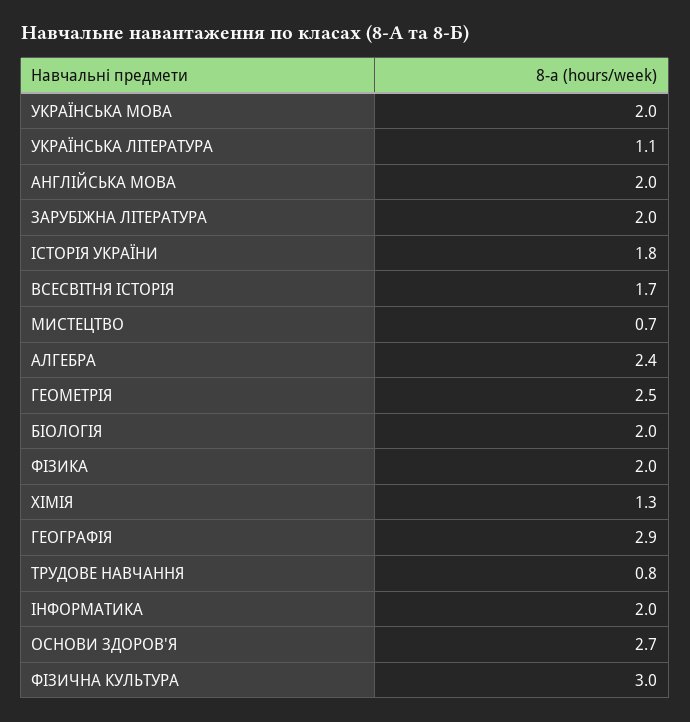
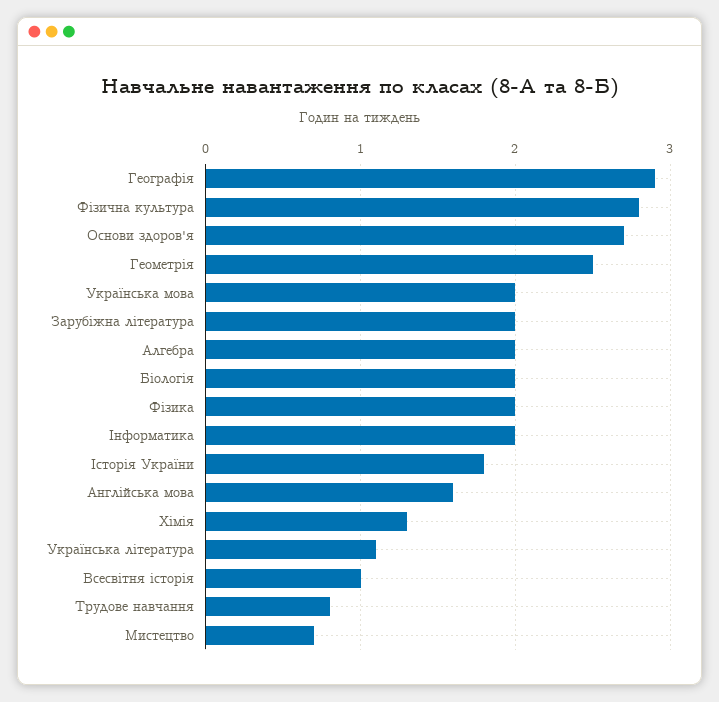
АНГЛІЙСЬКА МОВА: 2 -> 1.6
ВСЕСВІТНЯ ІСТОРІЯ: 1.7 -> 1
АЛГЕБРА: 2.4 -> 2
ФІЗИЧНА КУЛЬТУРА: 3 -> 2.8

